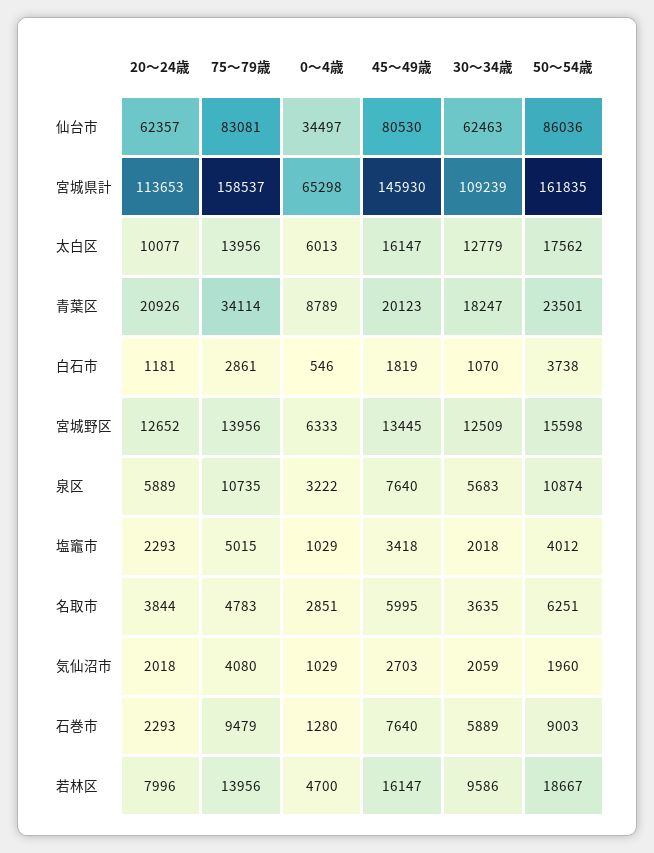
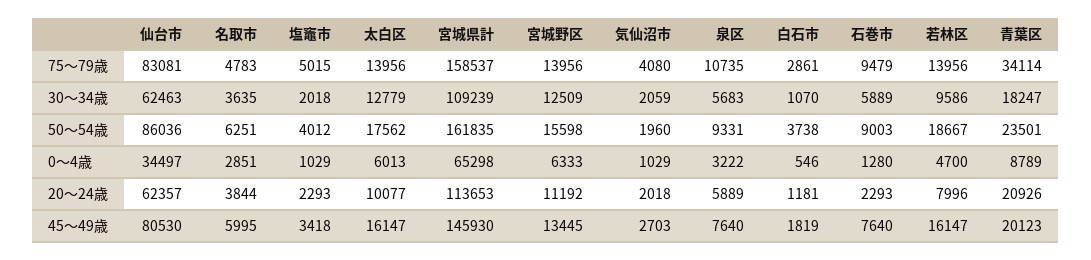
20～24歳, 宮城野区: 12652 -> 11192
50～54歳, 泉区: 10874 -> 9331

